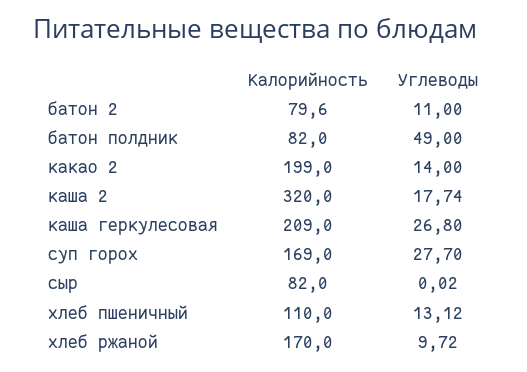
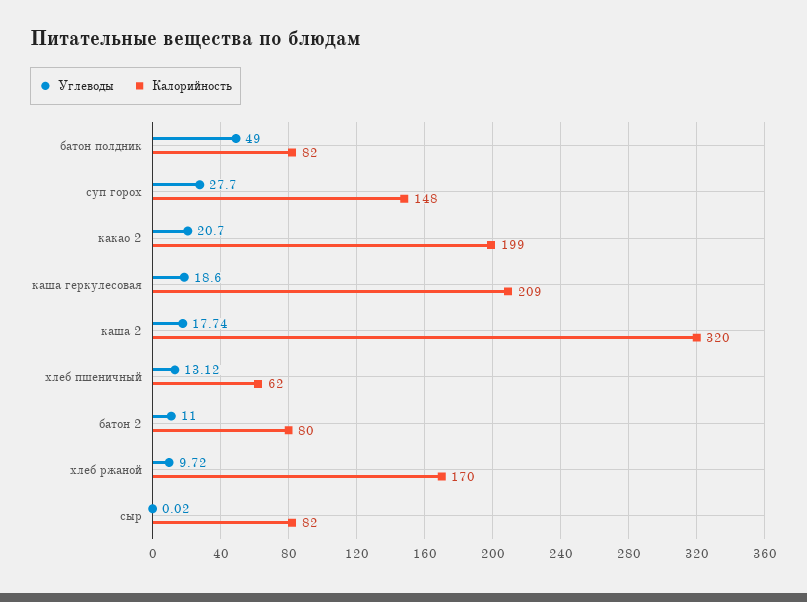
Калорийность, батон 2: 79.6 -> 80
Углеводы, какао 2: 14 -> 20.7
Углеводы, каша геркулесовая: 26.8 -> 18.6
Калорийность, суп горох: 169 -> 148
Калорийность, хлеб пшеничный: 110 -> 62

